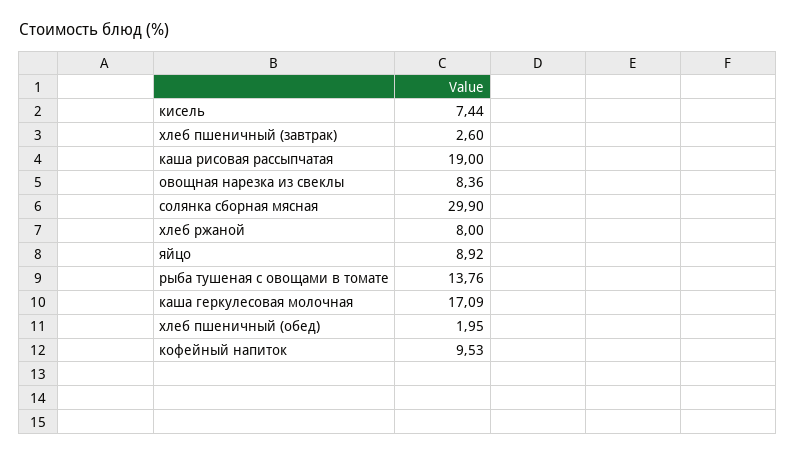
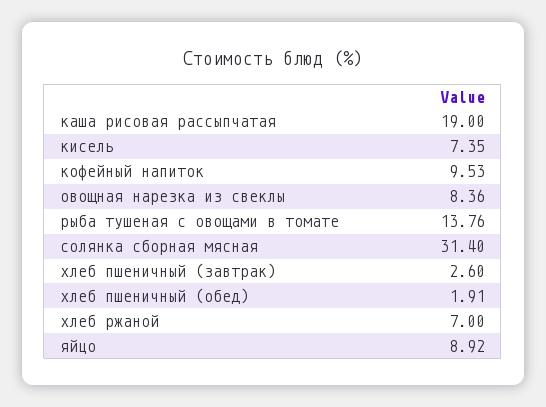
кисель: 7.44 -> 7.35
солянка сборная мясная: 29.9 -> 31.4
хлеб ржаной: 8 -> 7
каша геркулесовая молочная: 17.09 -> none
хлеб пшеничный (обед): 1.95 -> 1.91

